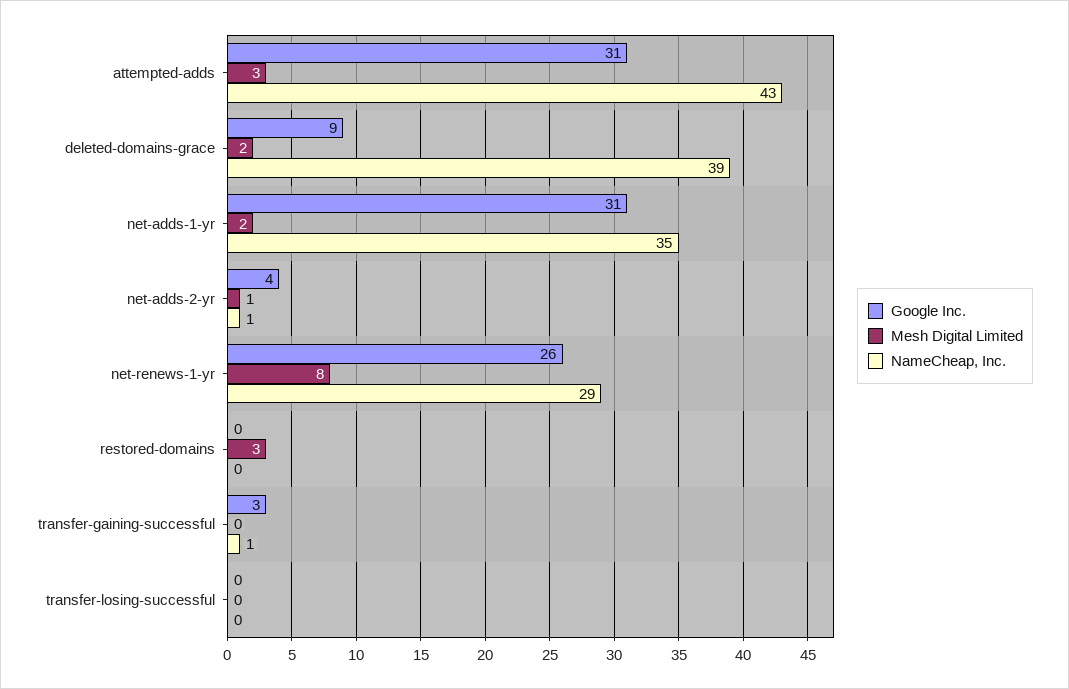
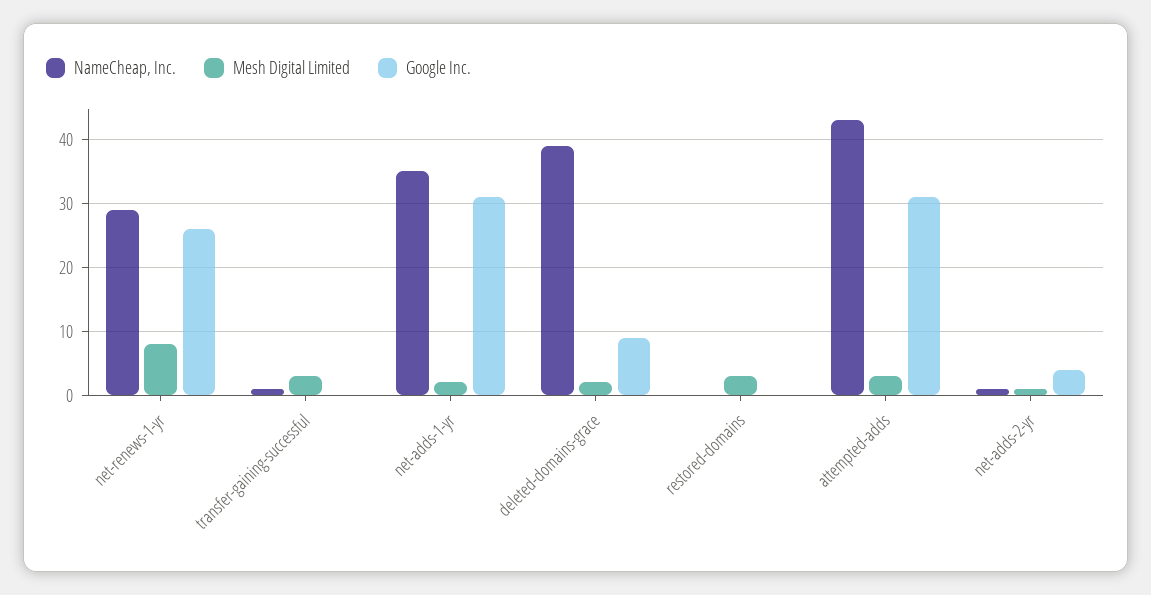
Google Inc., transfer-gaining-successful: 3 -> 0
Mesh Digital Limited, transfer-gaining-successful: 0 -> 3
Google Inc., transfer-losing-successful: 0 -> none
Mesh Digital Limited, transfer-losing-successful: 0 -> none
NameCheap, Inc., transfer-losing-successful: 0 -> none

